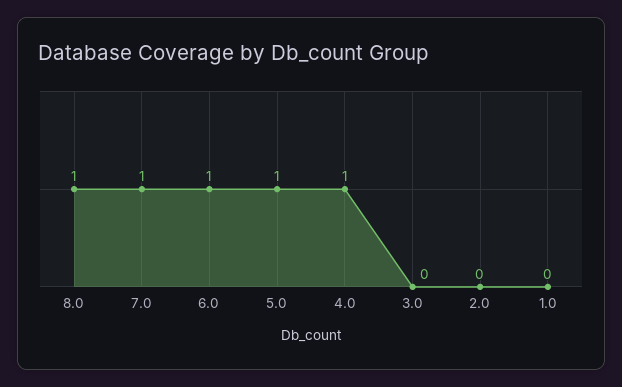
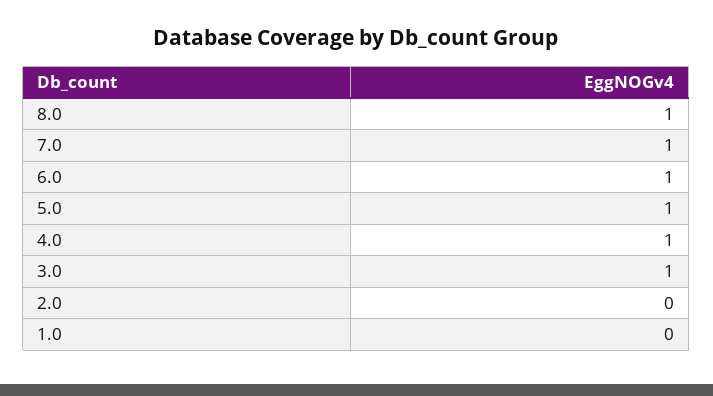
3.0: 0 -> 1

